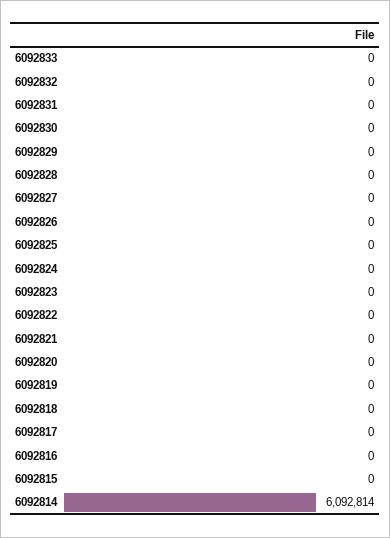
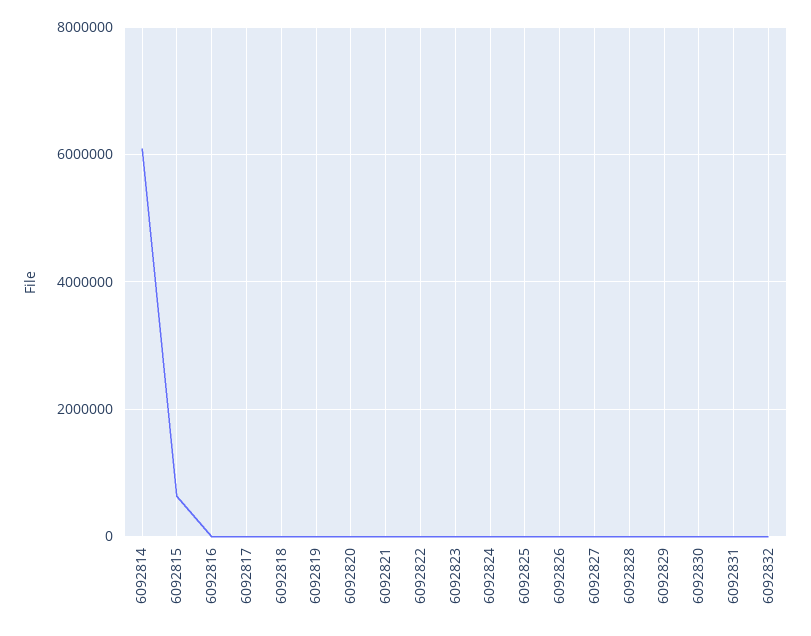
6092833: 0 -> none
6092815: 0 -> 600000

